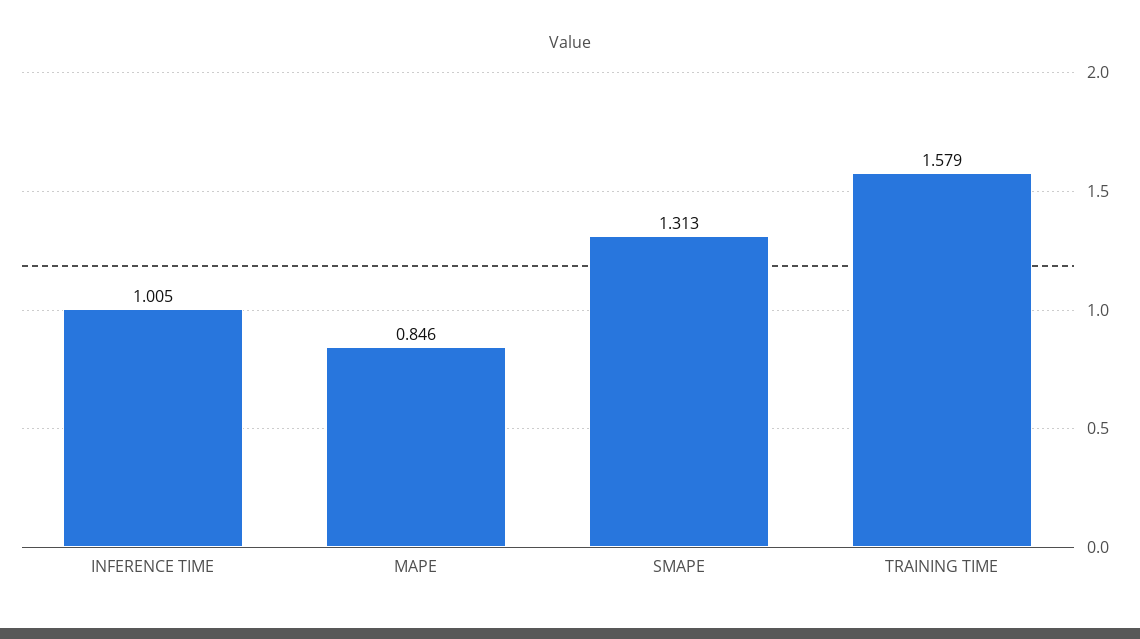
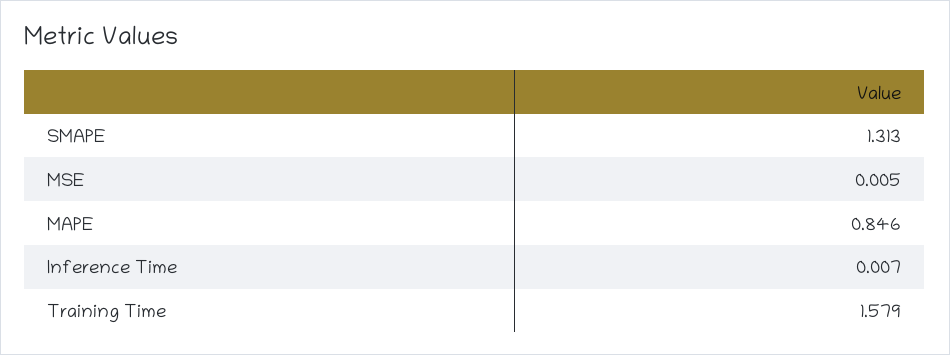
INFERENCE TIME: 1.005 -> 0.007
MSE: none -> 0.005

